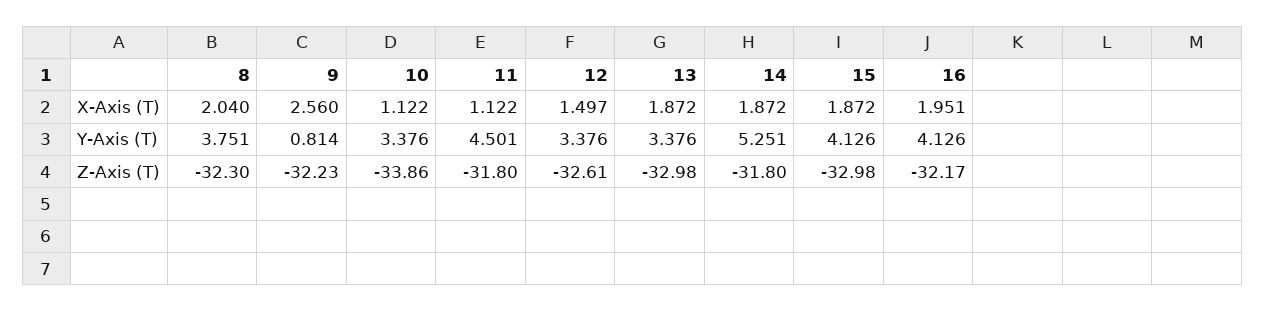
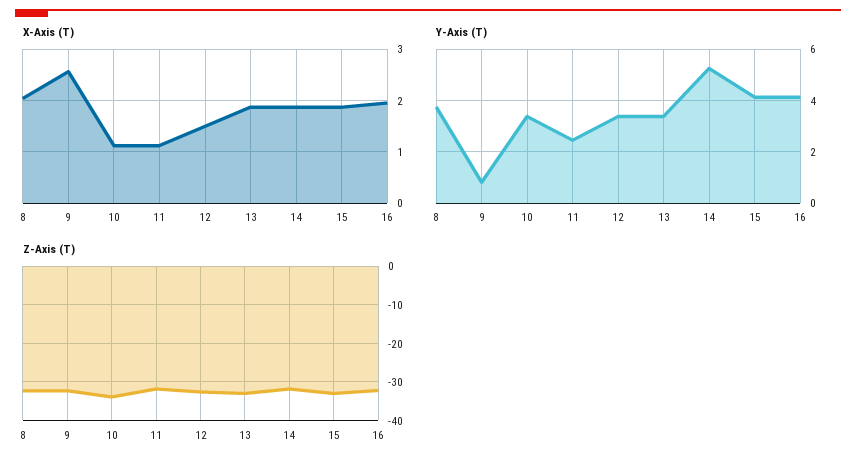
Y-Axis (T), 11: 4.501 -> 2.5

